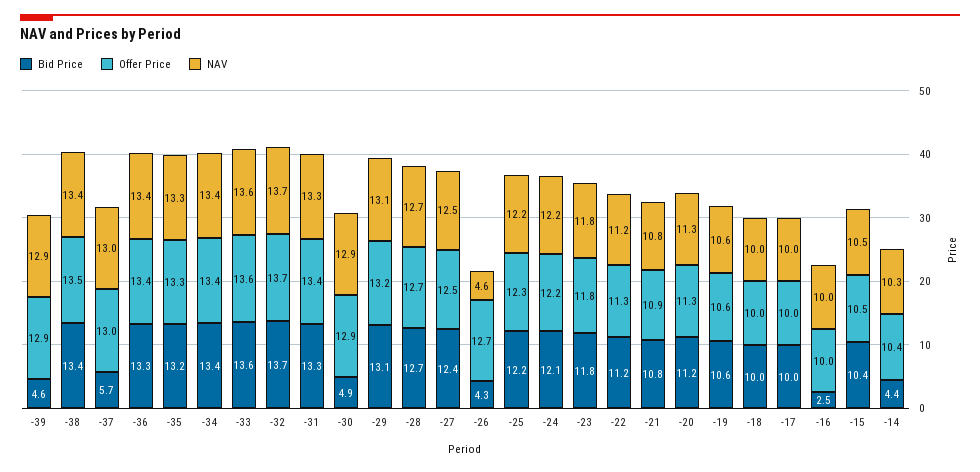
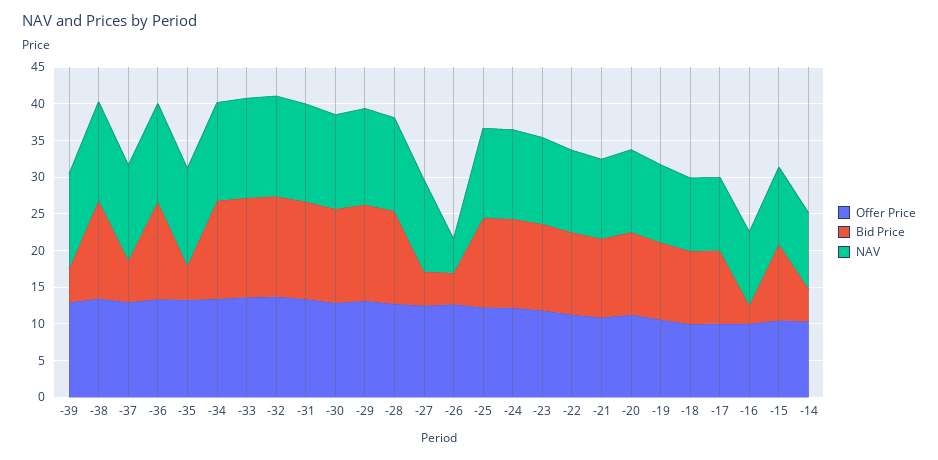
Bid Price, -35: 13.2 -> 5
Bid Price, -30: 4.9 -> 12.5
Bid Price, -27: 12.4 -> 5

